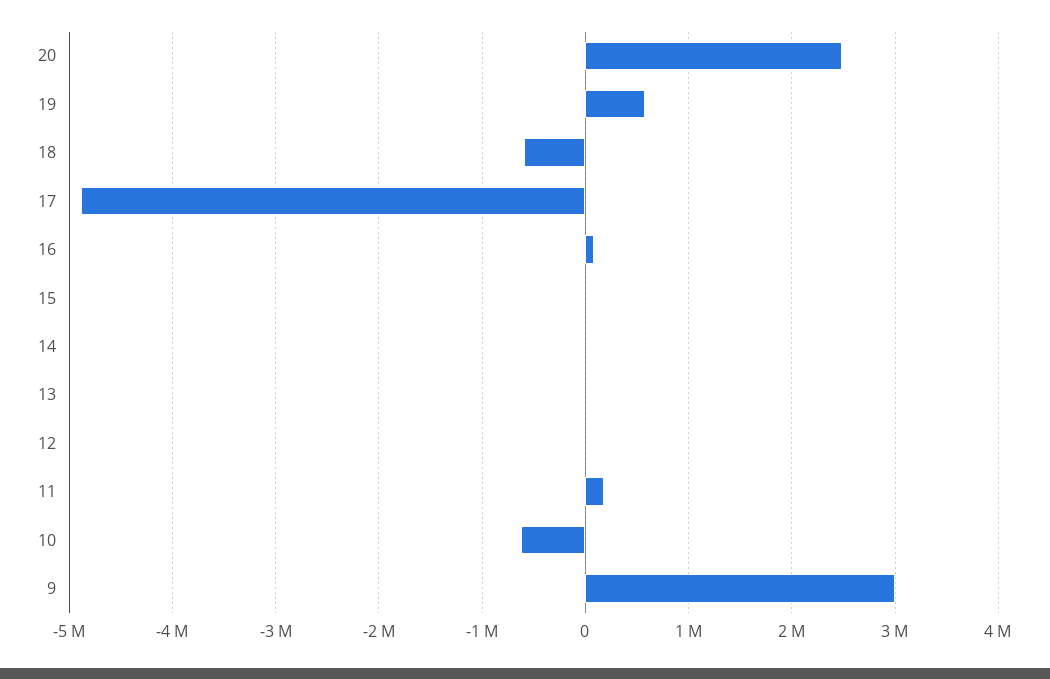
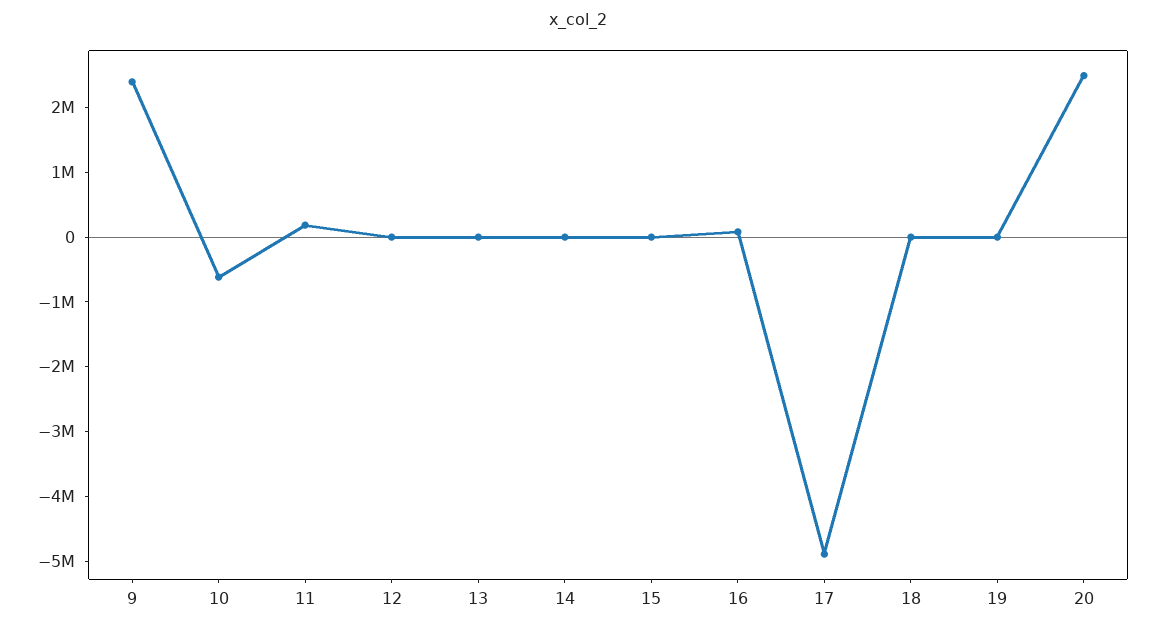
19: 600000 -> 0
18: -600000 -> 0
9: 3000000 -> 2400000

